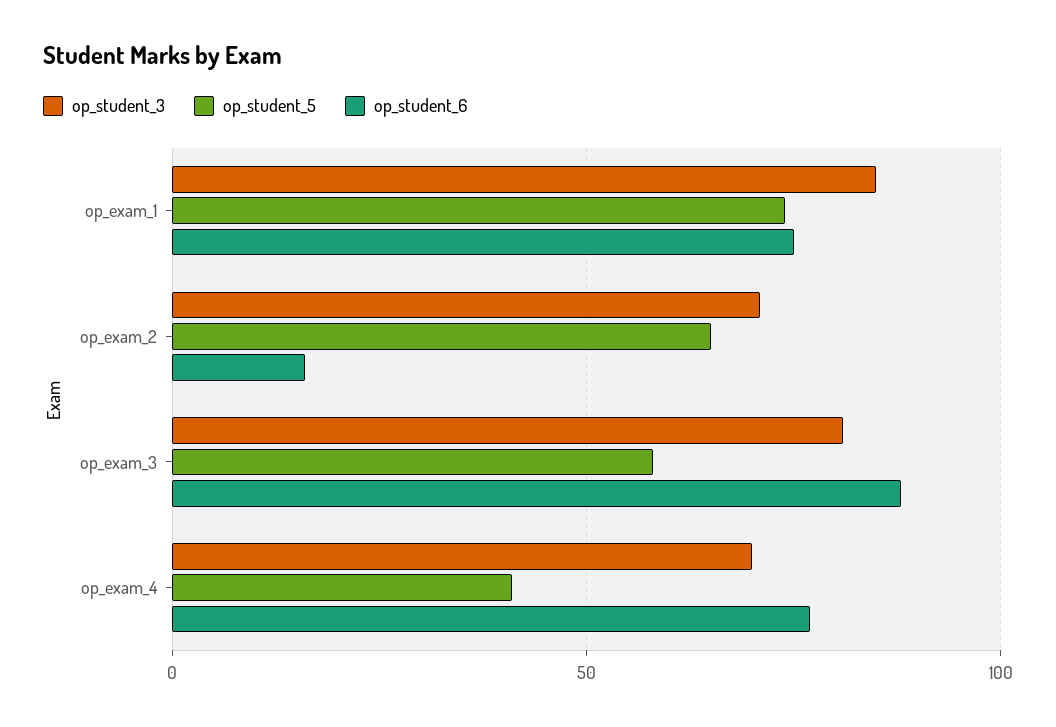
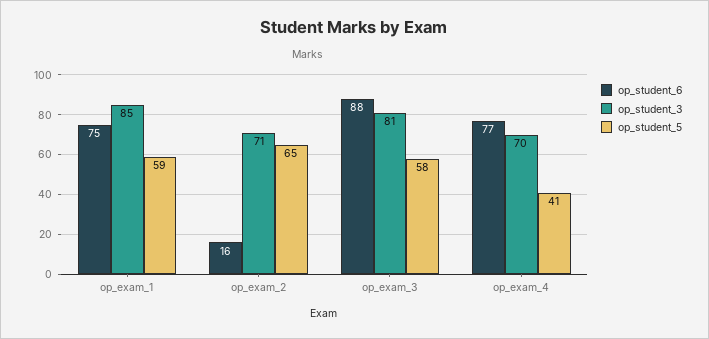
op_student_5, op_exam_1: 75 -> 59

